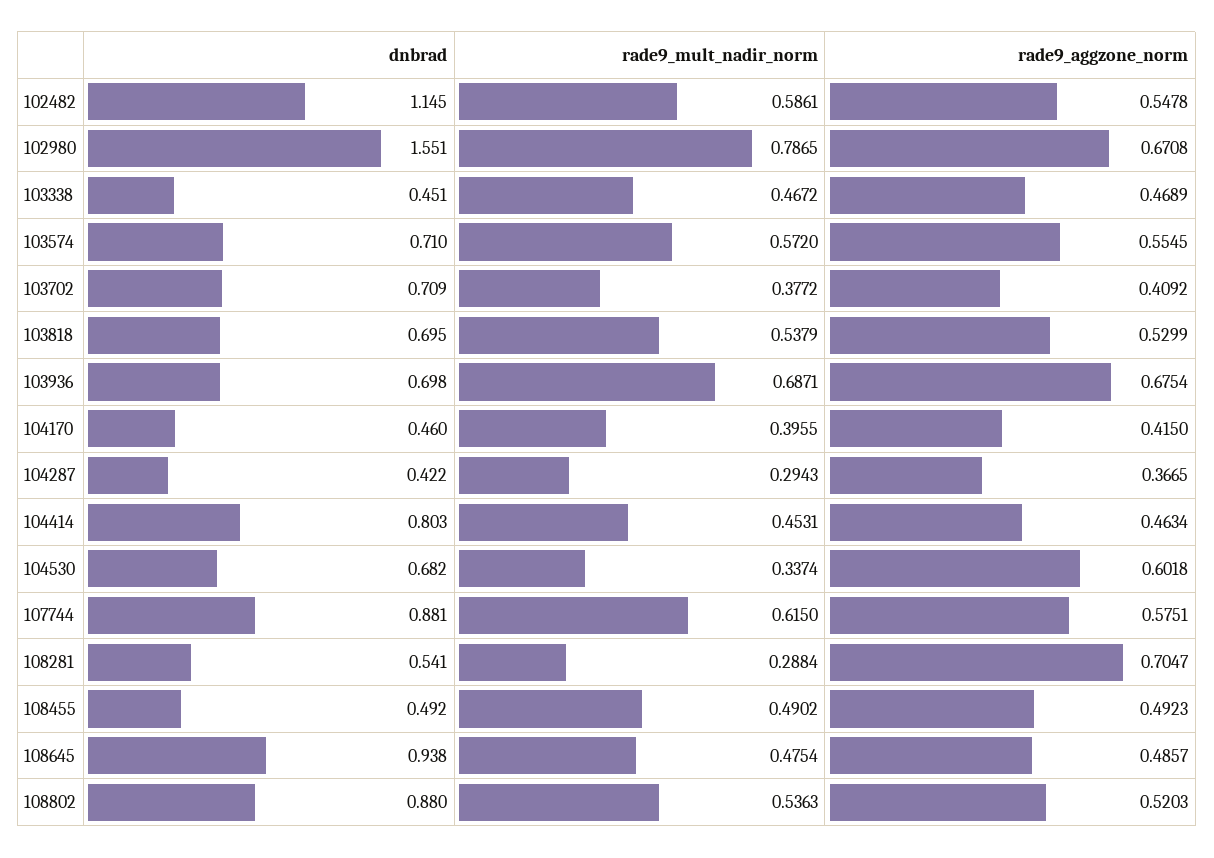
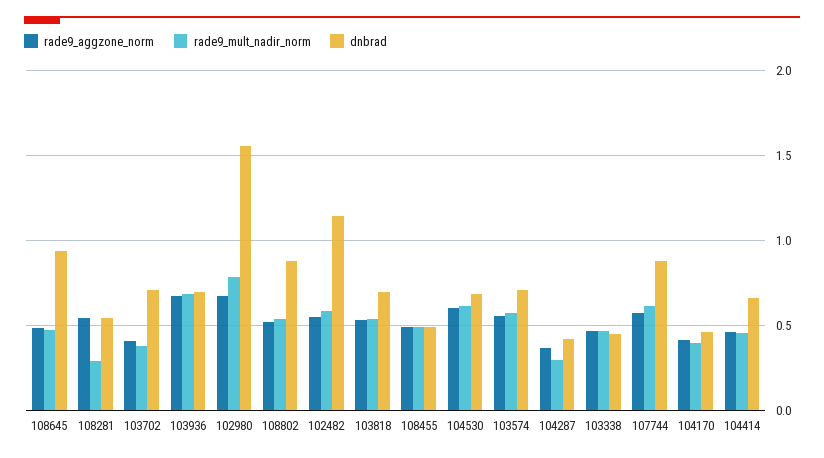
dnbrad, 104414: 0.803 -> 0.65
rade9_mult_nadir_norm, 104530: 0.3374 -> 0.6
rade9_aggzone_norm, 108281: 0.7047 -> 0.55

